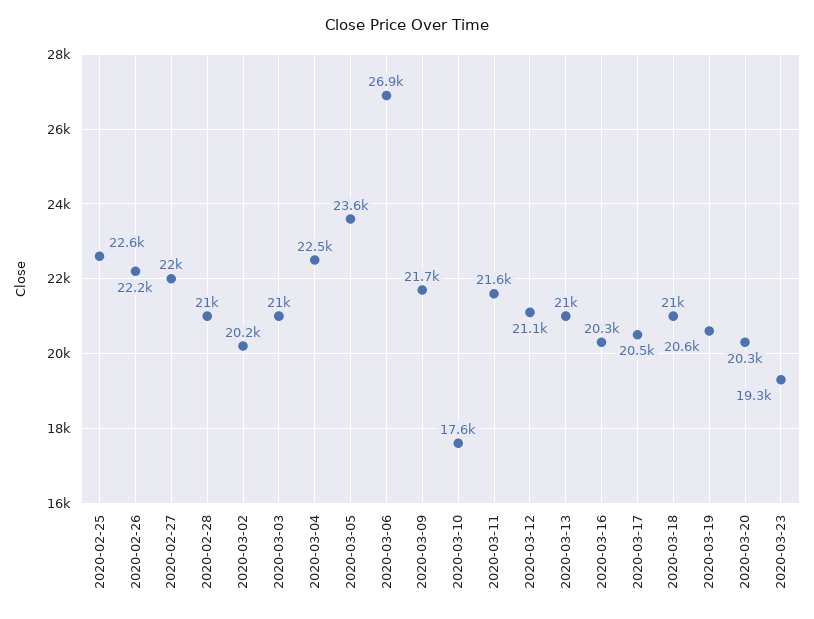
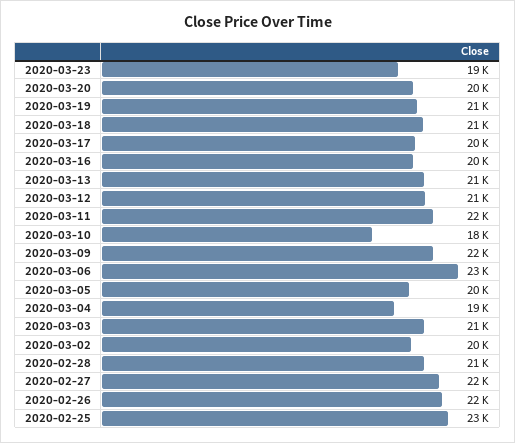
2020-03-04: 22500 -> 19000
2020-03-05: 23600 -> 20000
2020-03-06: 26900 -> 23000

